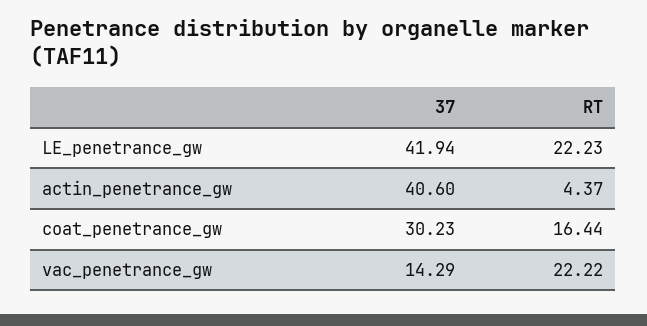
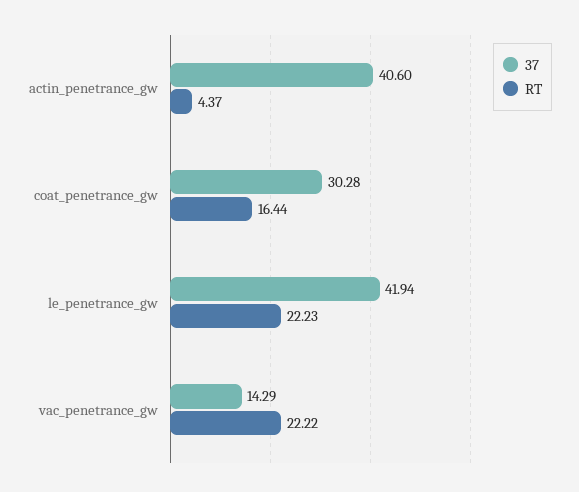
37, coat_penetrance_gw: 30.23 -> 30.28

